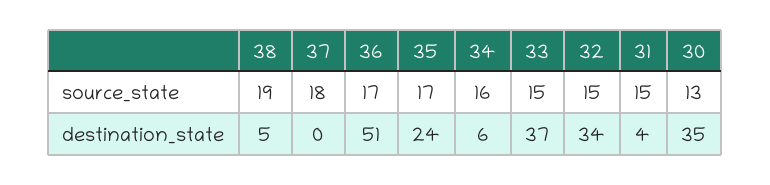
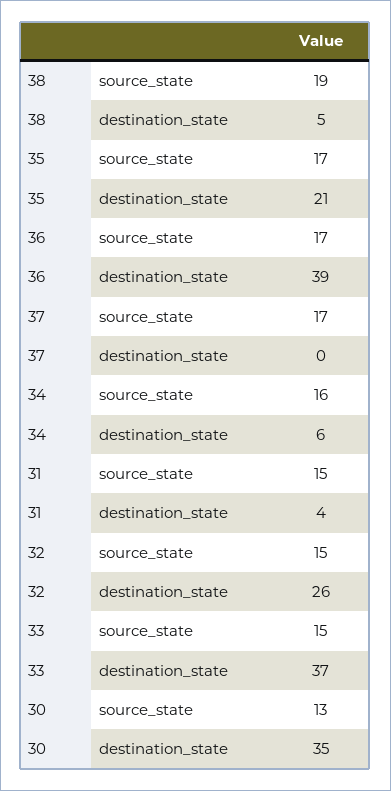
37, source_state: 18 -> 17
36, destination_state: 51 -> 39
35, destination_state: 24 -> 21
32, destination_state: 34 -> 26

